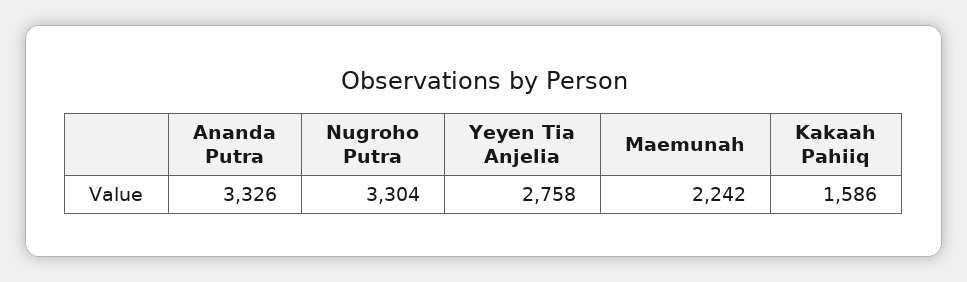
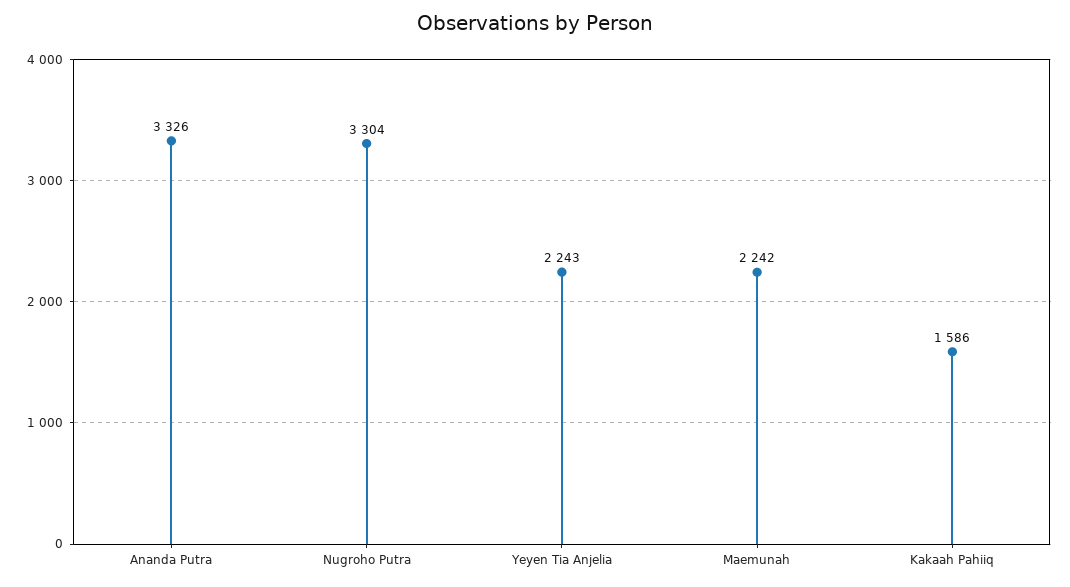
Yeyen Tia Anjelia: 2758 -> 2243

